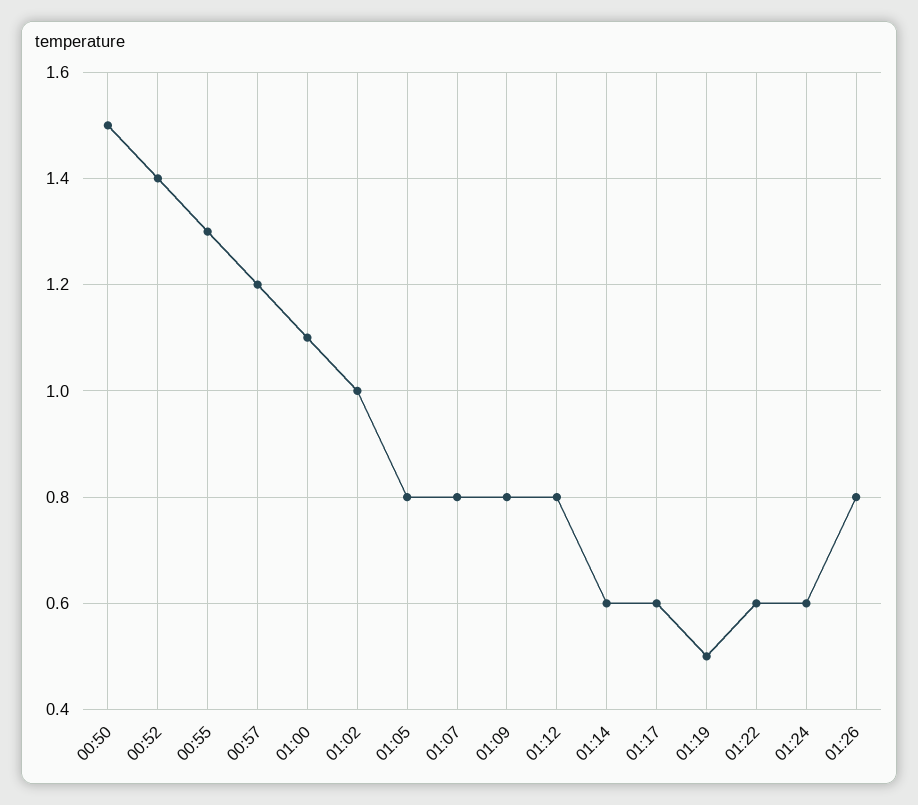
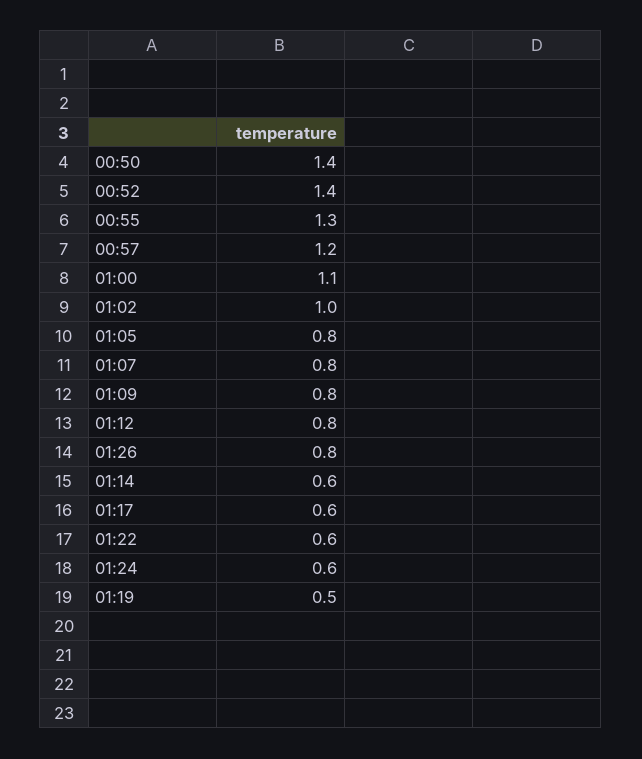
00:50: 1.5 -> 1.4

